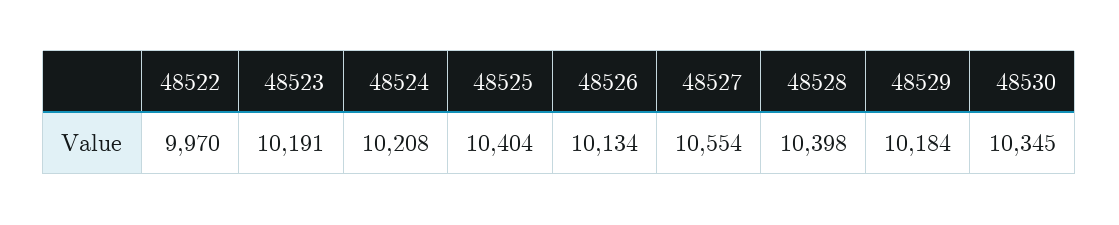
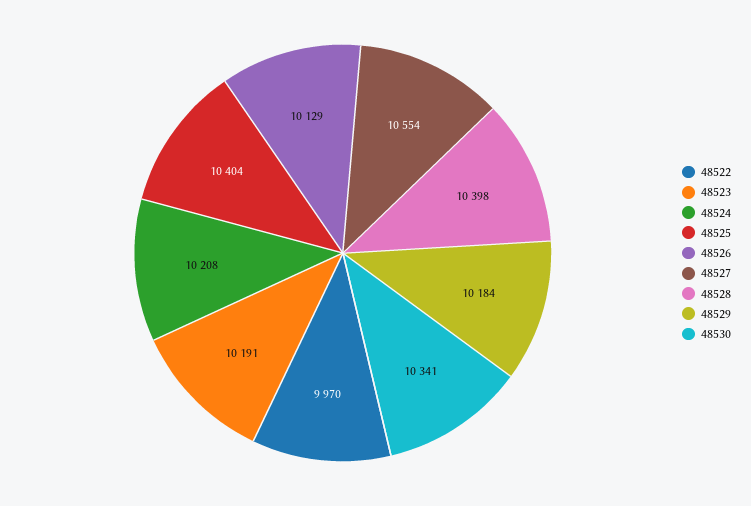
48526: 10134 -> 10129
48530: 10345 -> 10341

